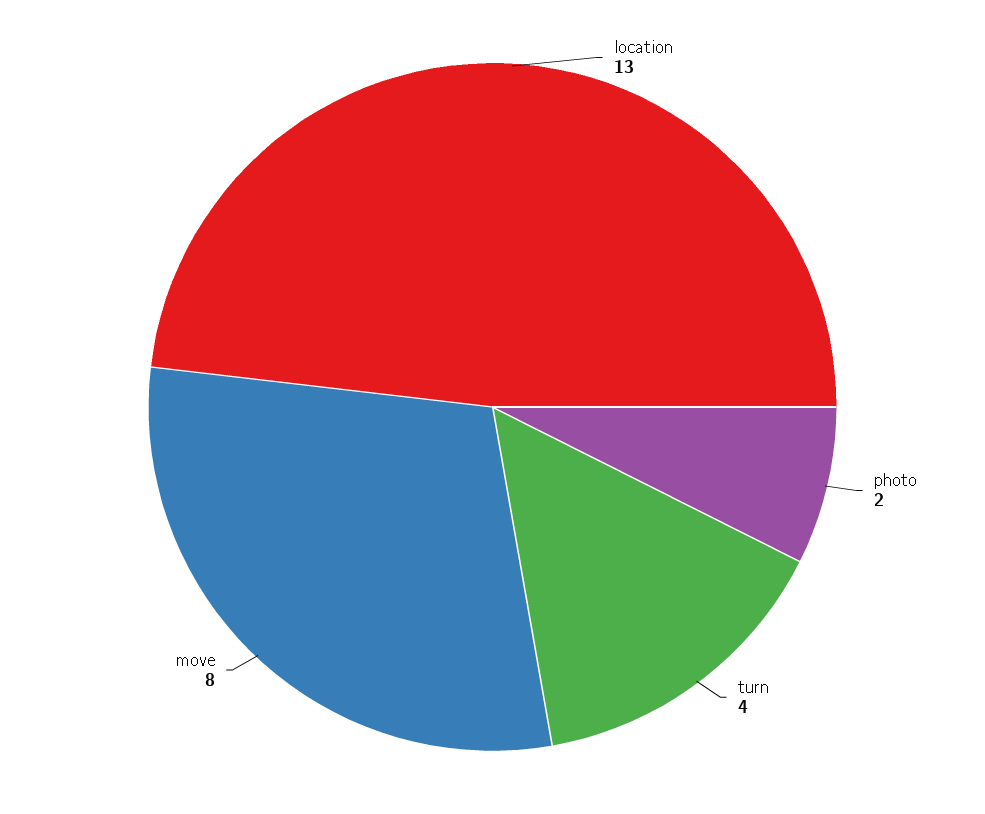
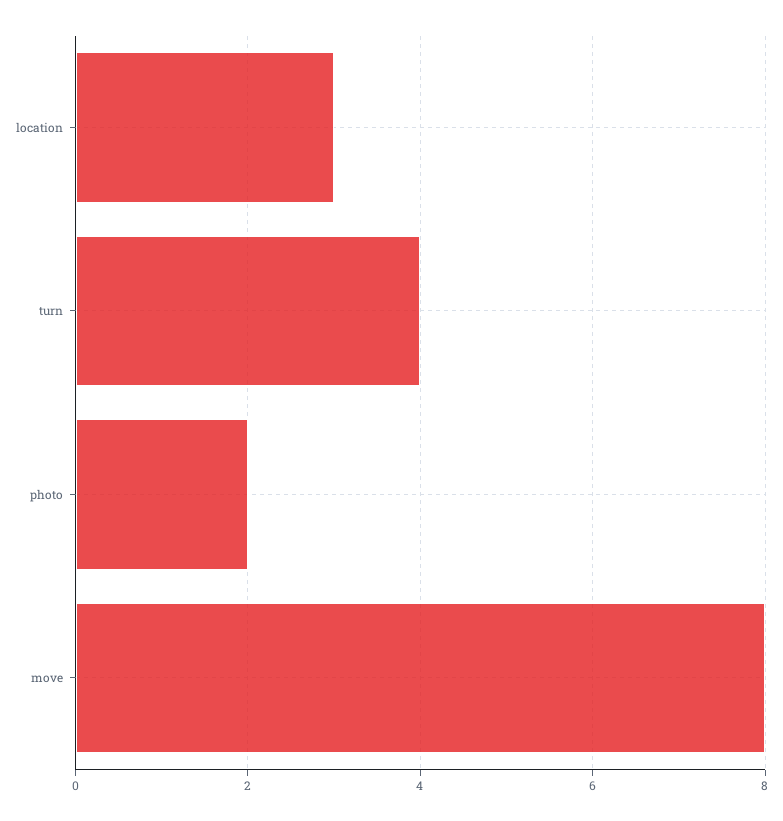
location: 13 -> 3

